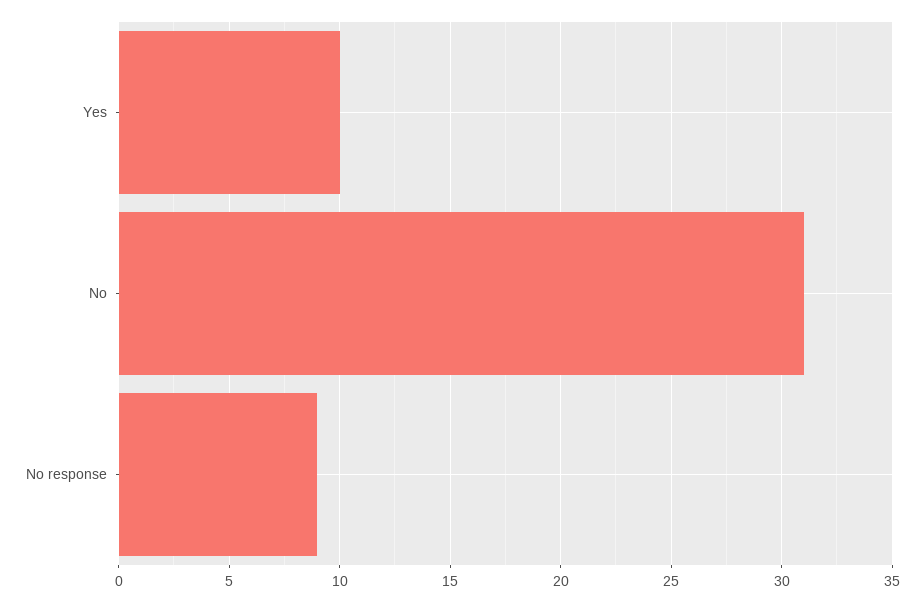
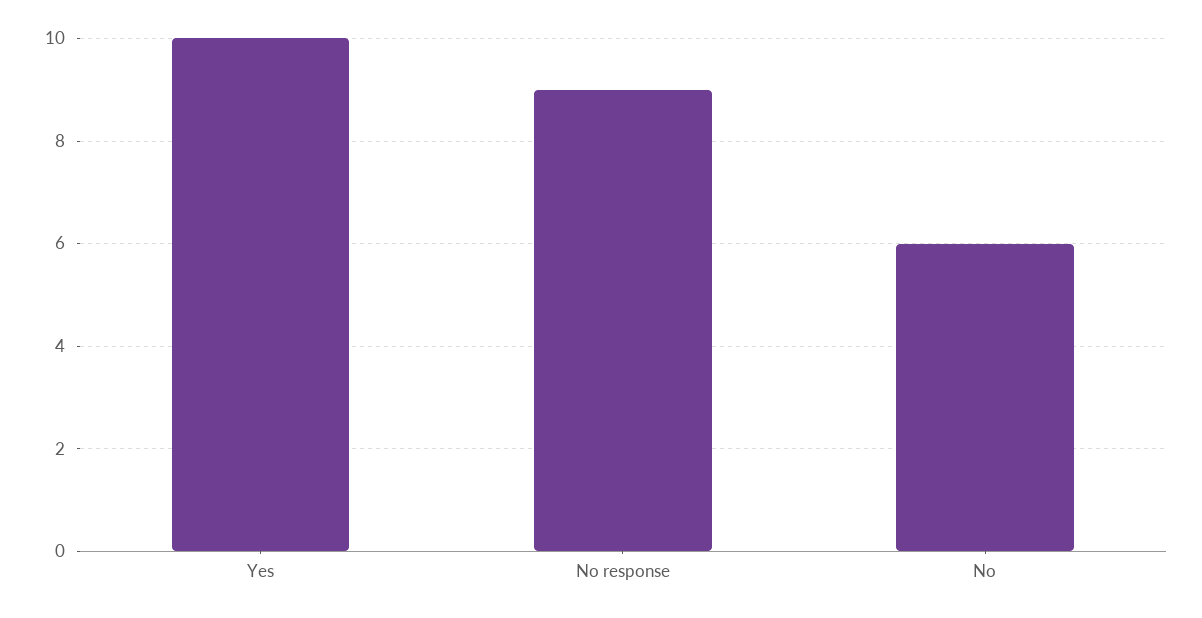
No: 31 -> 6

